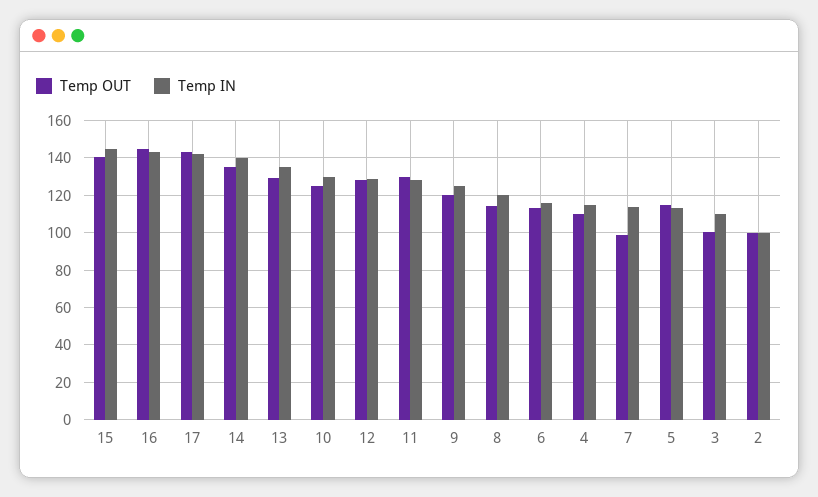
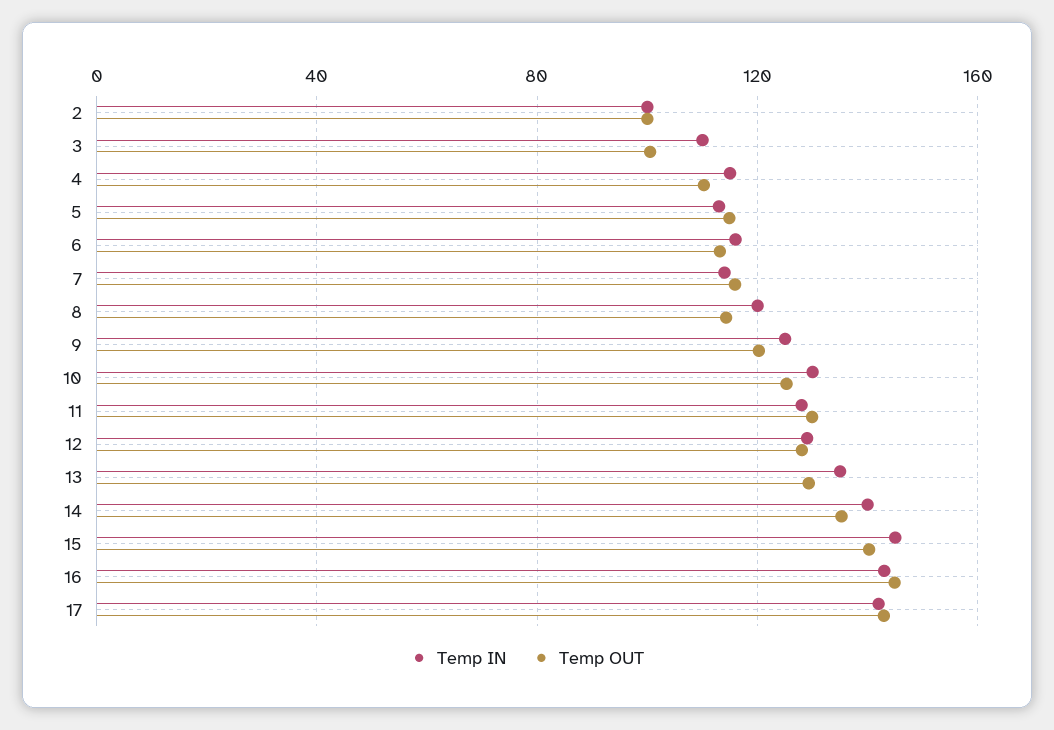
Temp OUT, 7: 100 -> 115

